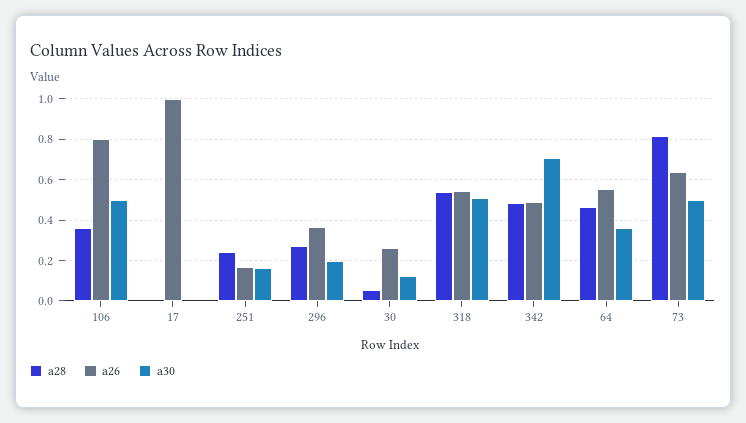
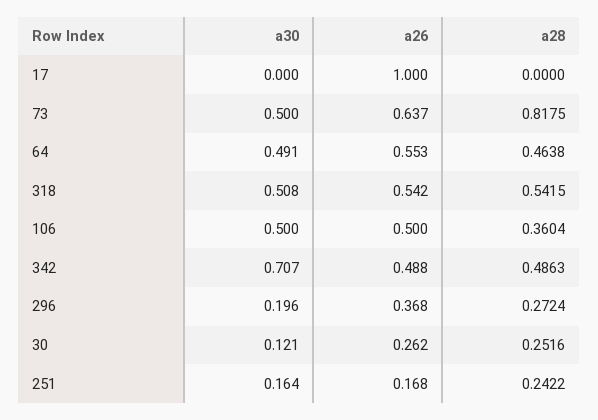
a26, 106: 0.8 -> 0.5
a28, 30: 0.05 -> 0.2516
a30, 64: 0.35 -> 0.491

